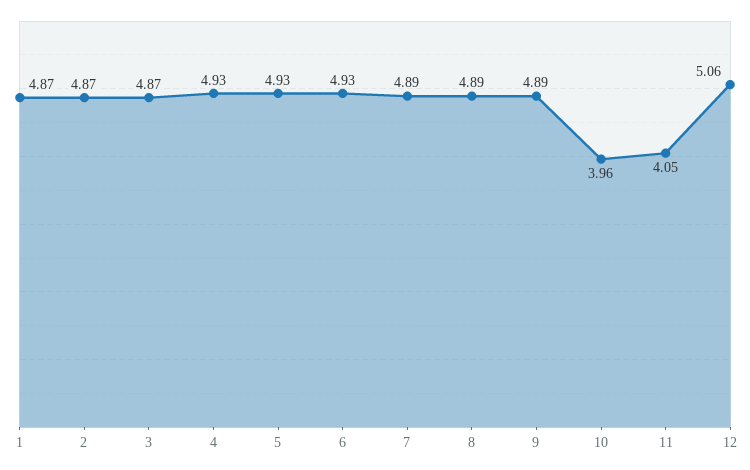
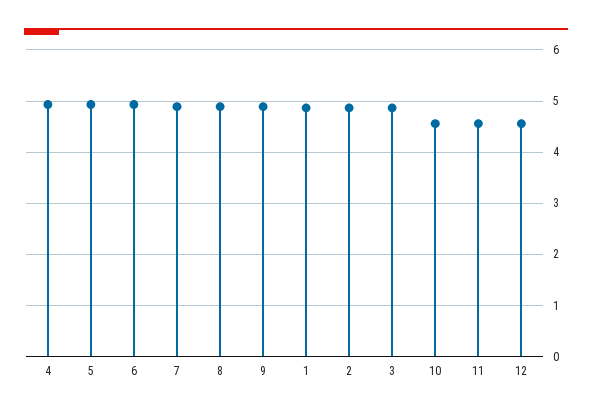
10: 3.96 -> 4.6
11: 4.05 -> 4.6
12: 5.06 -> 4.6

